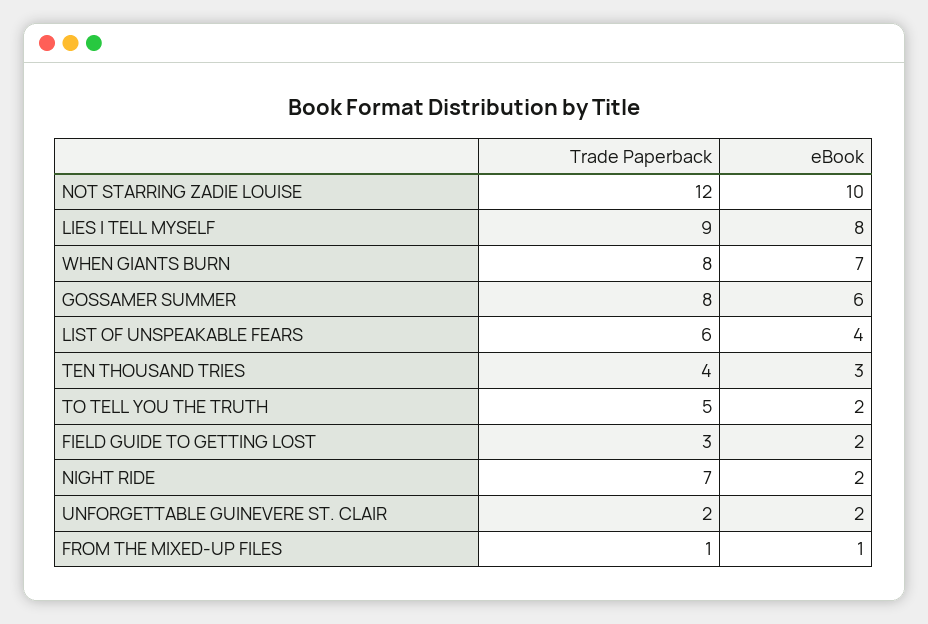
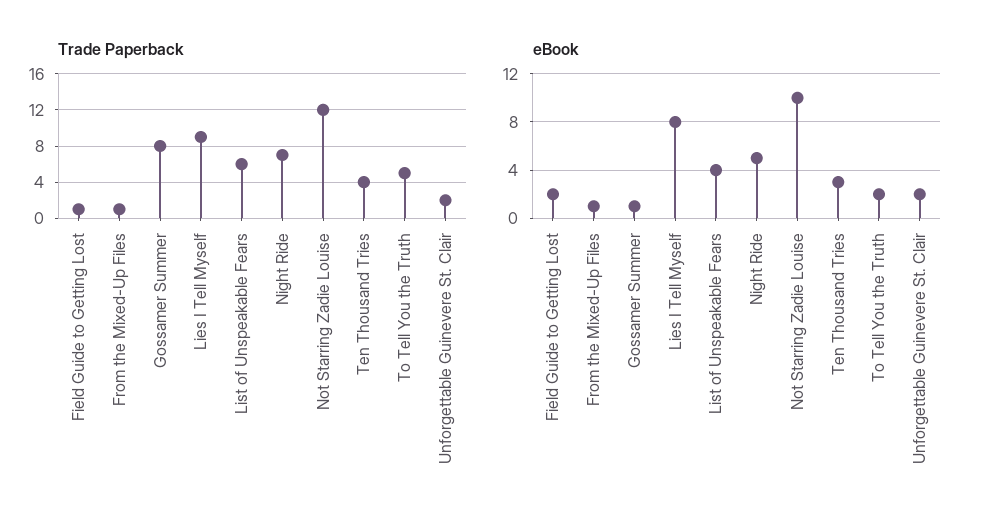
Trade Paperback, WHEN GIANTS BURN: 8 -> none
eBook, WHEN GIANTS BURN: 7 -> none
eBook, GOSSAMER SUMMER: 6 -> 1
Trade Paperback, FIELD GUIDE TO GETTING LOST: 3 -> 1
eBook, NIGHT RIDE: 2 -> 5

